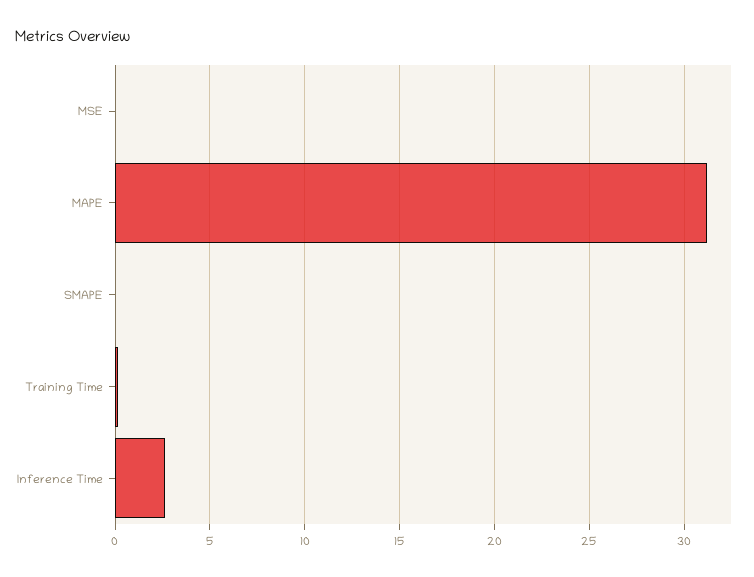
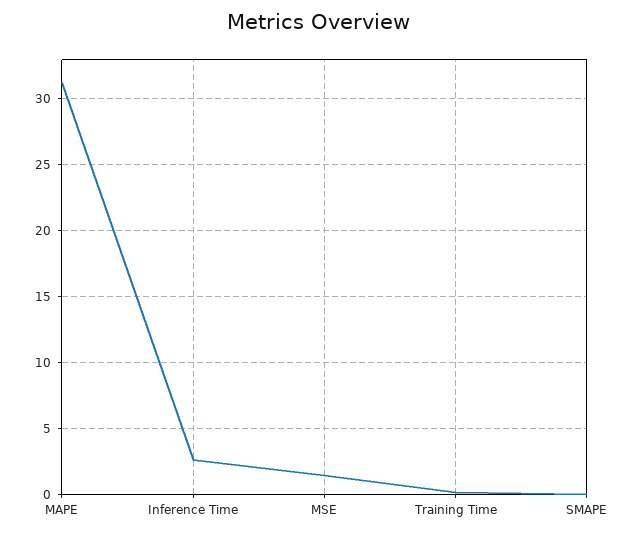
MSE: 0 -> 1.5

